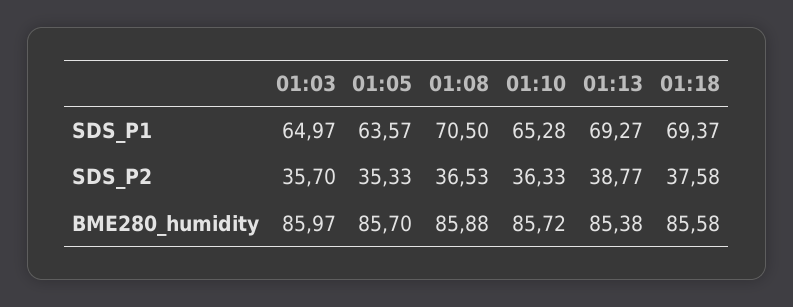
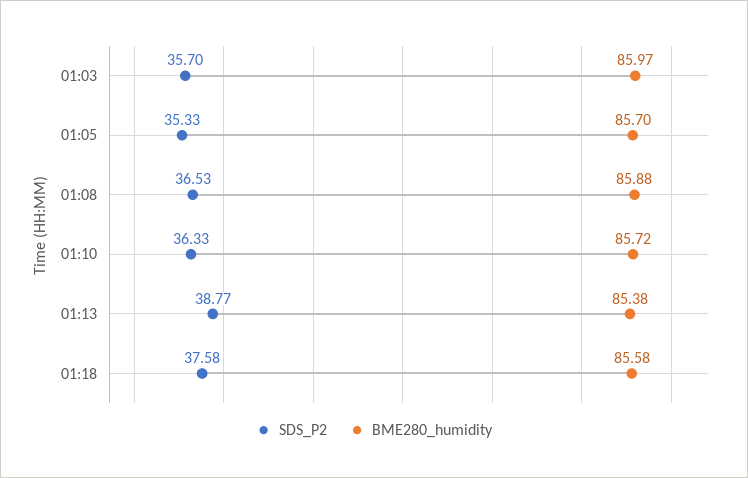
SDS_P1, 01:03: 64.97 -> none
SDS_P1, 01:05: 63.57 -> none
SDS_P1, 01:08: 70.5 -> none
SDS_P1, 01:10: 65.28 -> none
SDS_P1, 01:13: 69.27 -> none
SDS_P1, 01:18: 69.37 -> none

